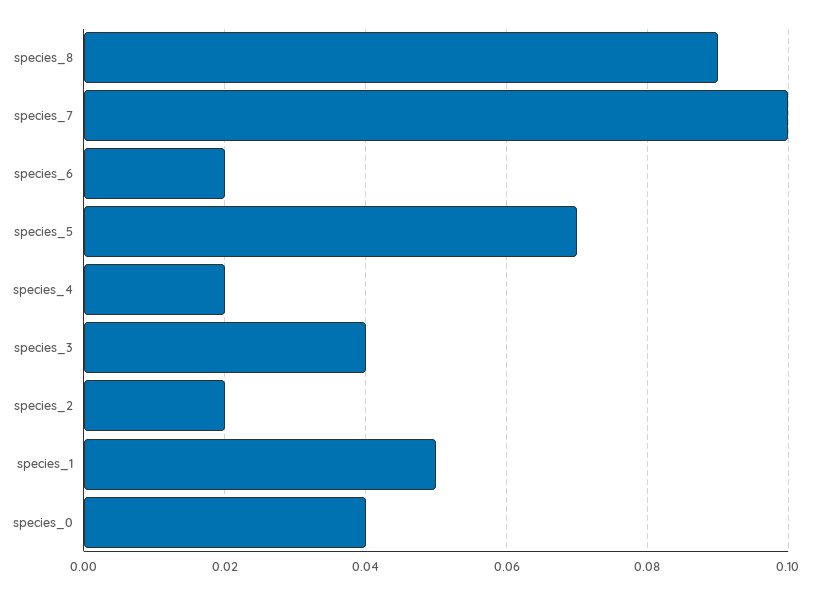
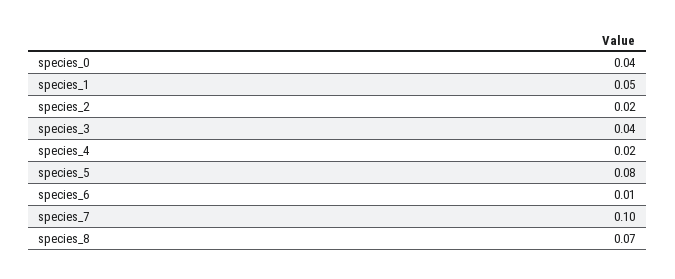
species_8: 0.09 -> 0.07
species_6: 0.02 -> 0.01
species_5: 0.07 -> 0.08

